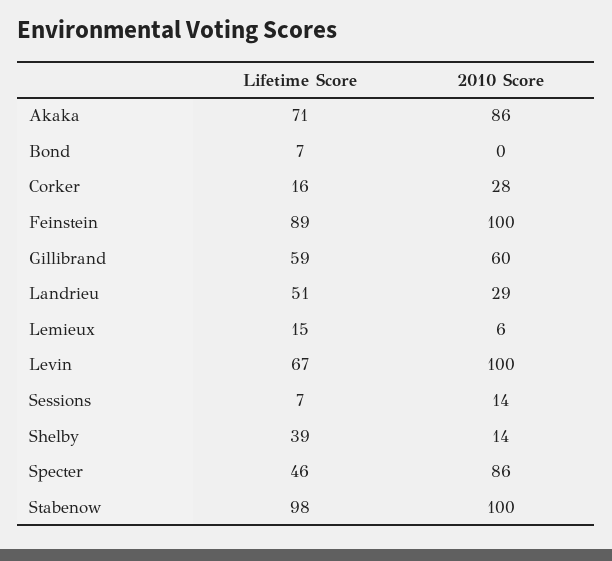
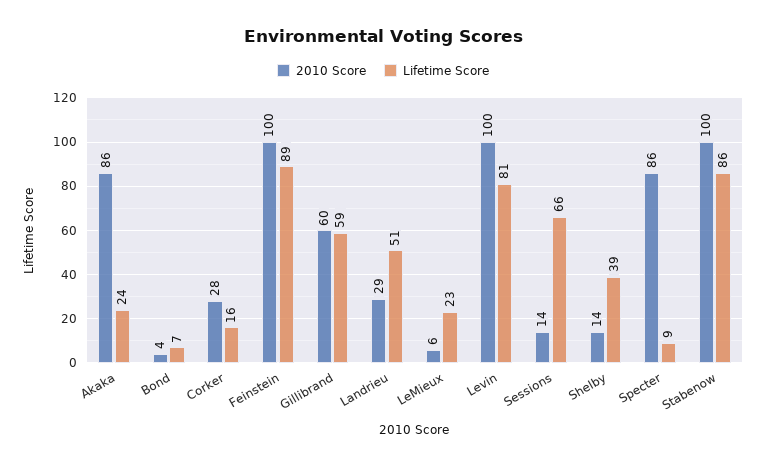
Lifetime Score, Akaka: 71 -> 24
2010 Score, Bond: 0 -> 4
Lifetime Score, Lemieux: 15 -> 23
Lifetime Score, Levin: 67 -> 81
Lifetime Score, Sessions: 7 -> 66
Lifetime Score, Specter: 46 -> 9
Lifetime Score, Stabenow: 98 -> 86

